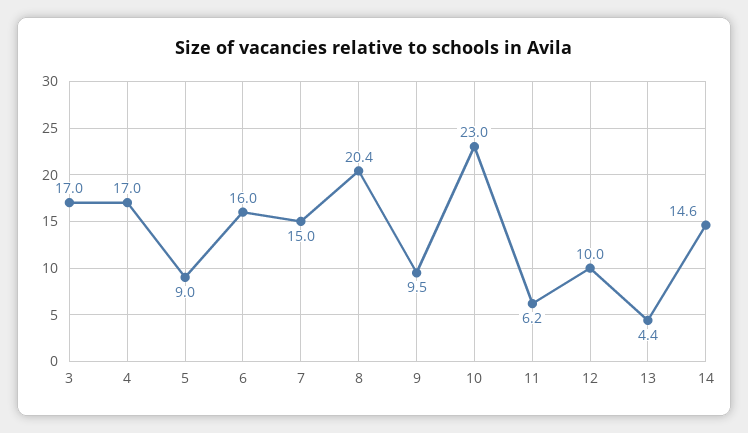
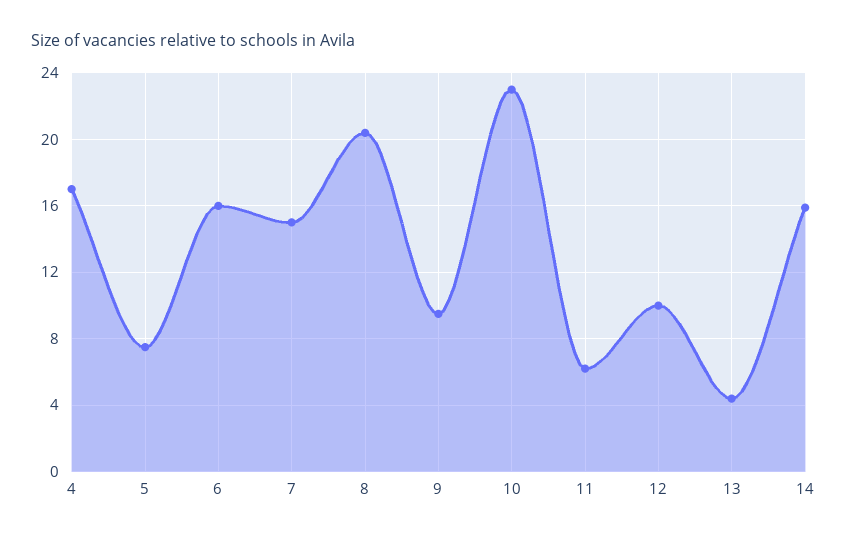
3: 17 -> none
5: 9 -> 7.5
14: 14.6 -> 16

